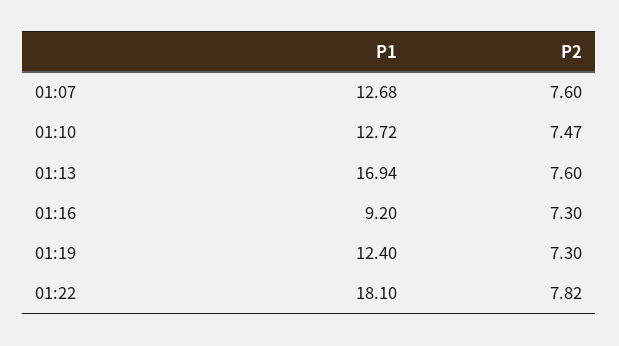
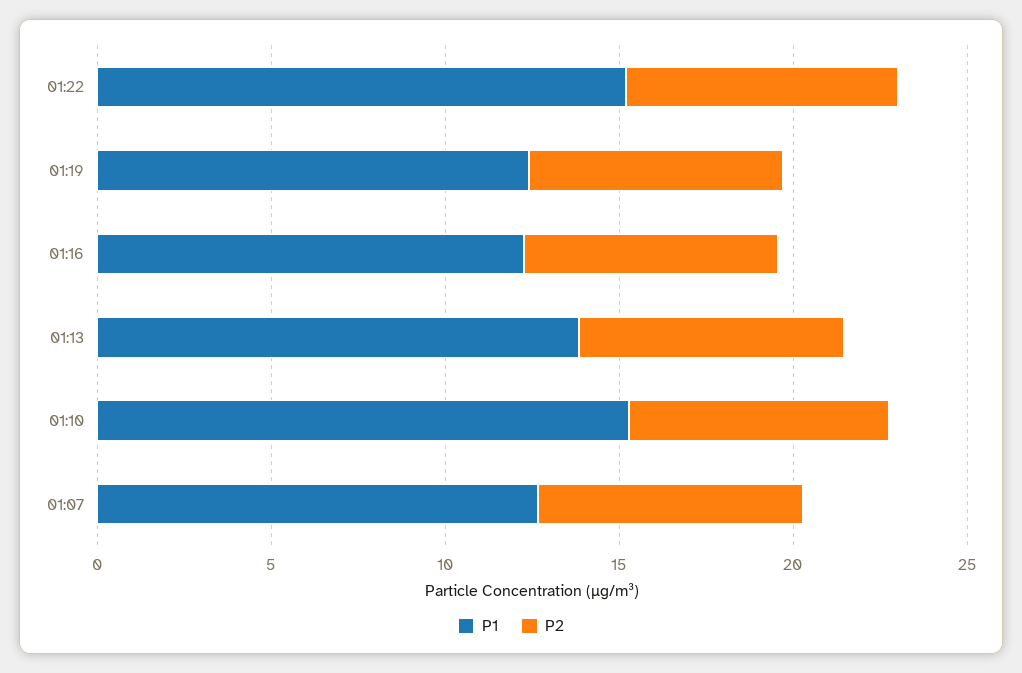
P1, 01:10: 12.72 -> 15
P1, 01:13: 16.94 -> 14
P1, 01:16: 9.2 -> 12
P1, 01:22: 18.1 -> 15

